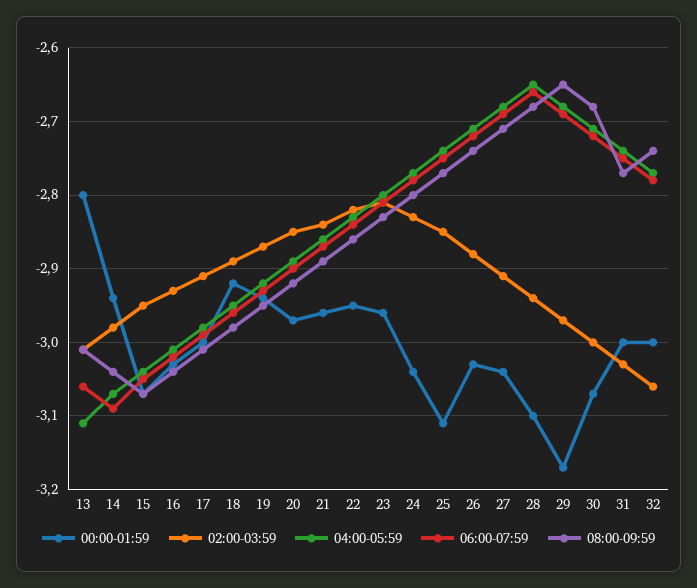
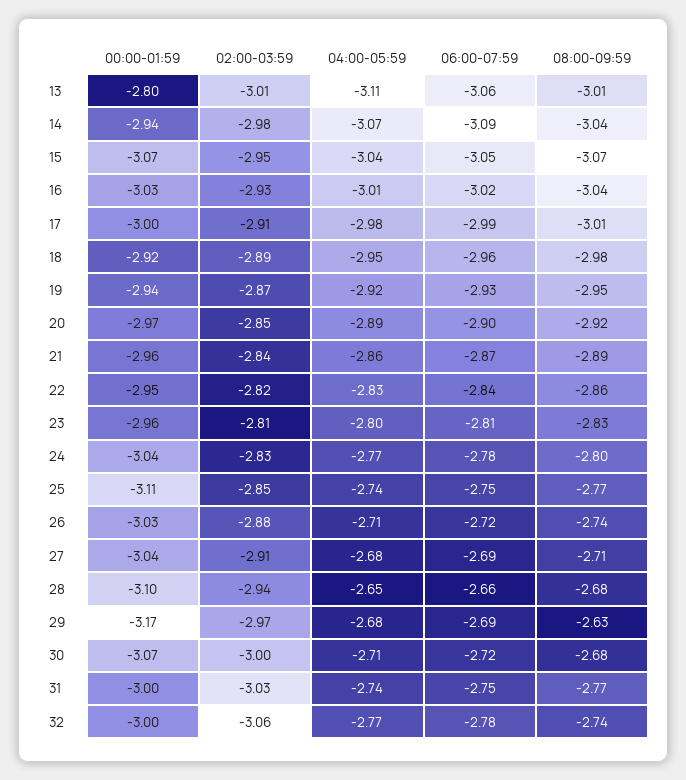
08:00-09:59, 29: -2.65 -> -2.63

